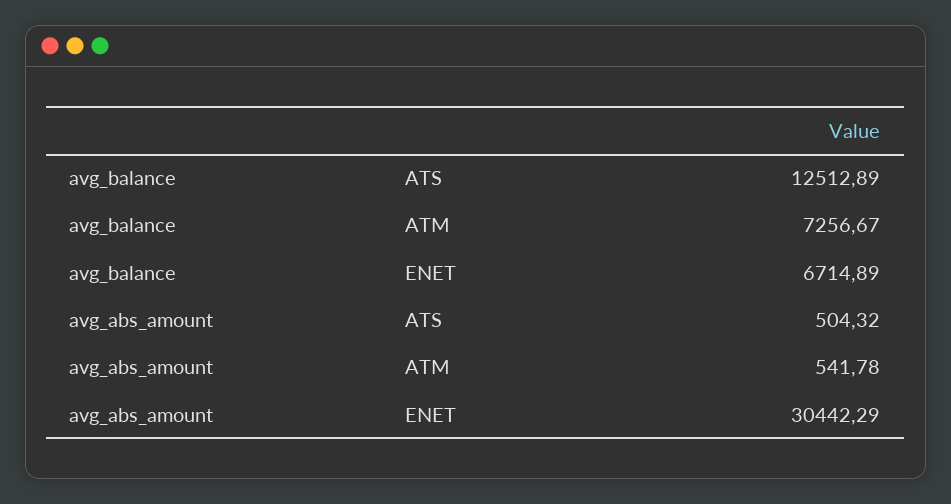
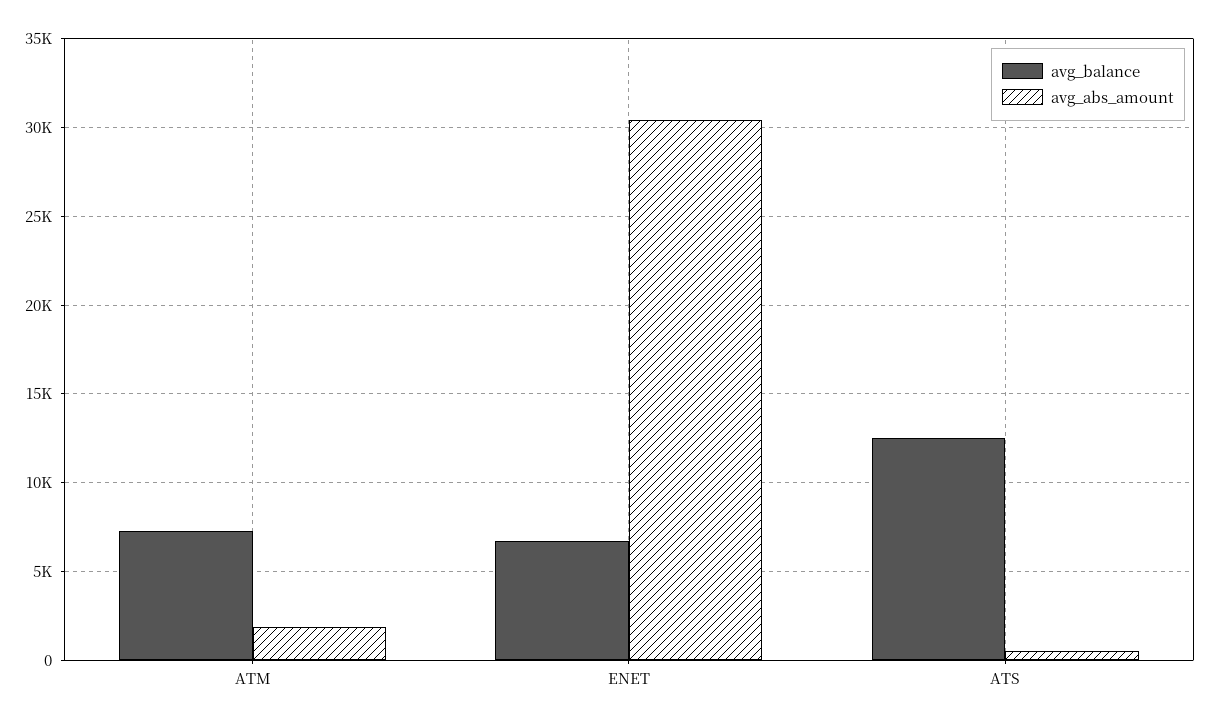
avg_abs_amount, ATM: 541.78 -> 2000

